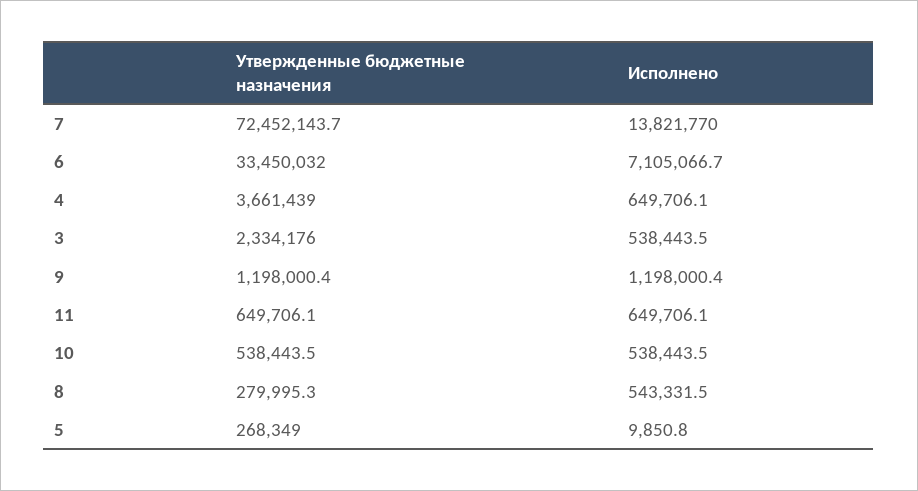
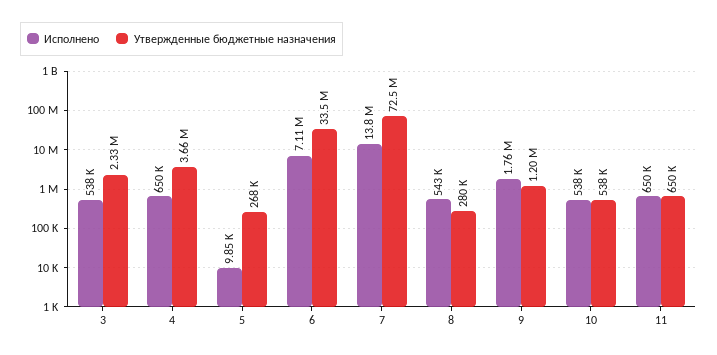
Исполнено, 9: 1198000.4 -> 1760000

